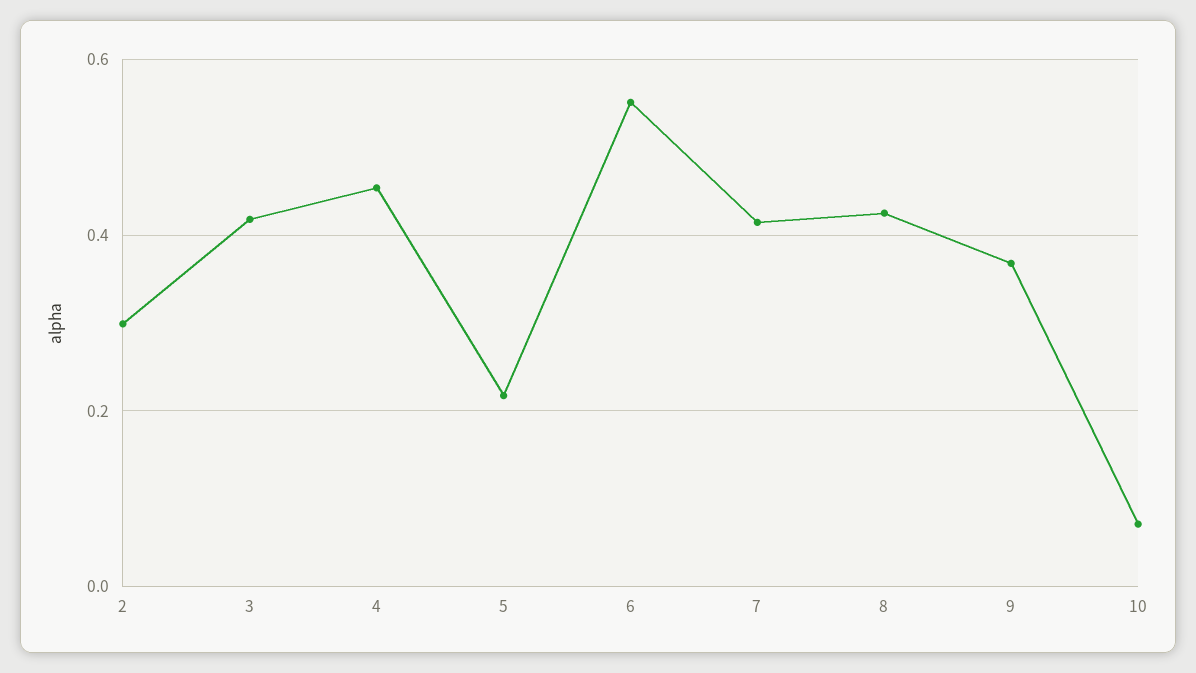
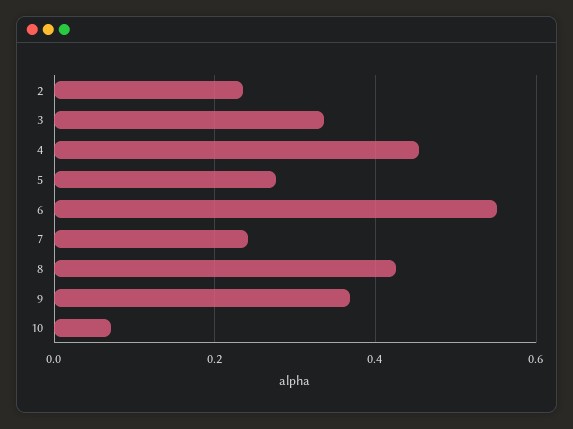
2: 0.3 -> 0.24
3: 0.42 -> 0.34
5: 0.22 -> 0.28
7: 0.42 -> 0.24

